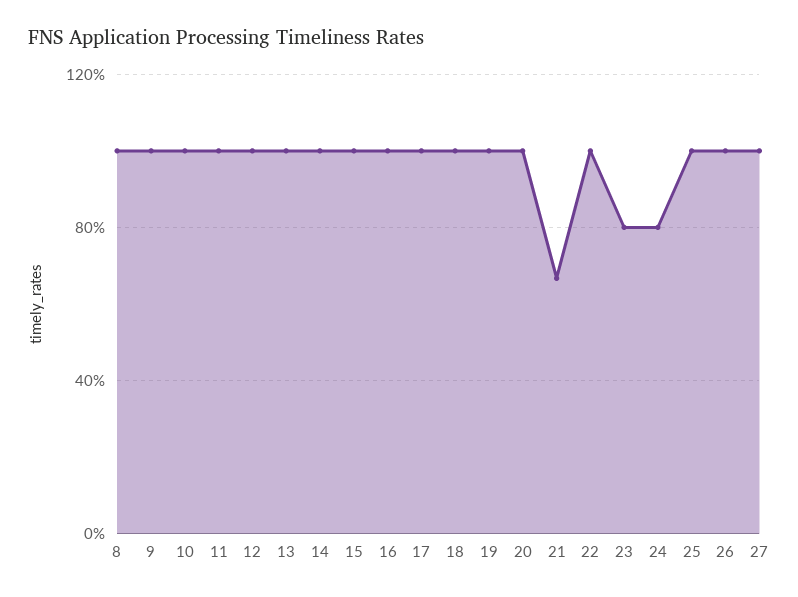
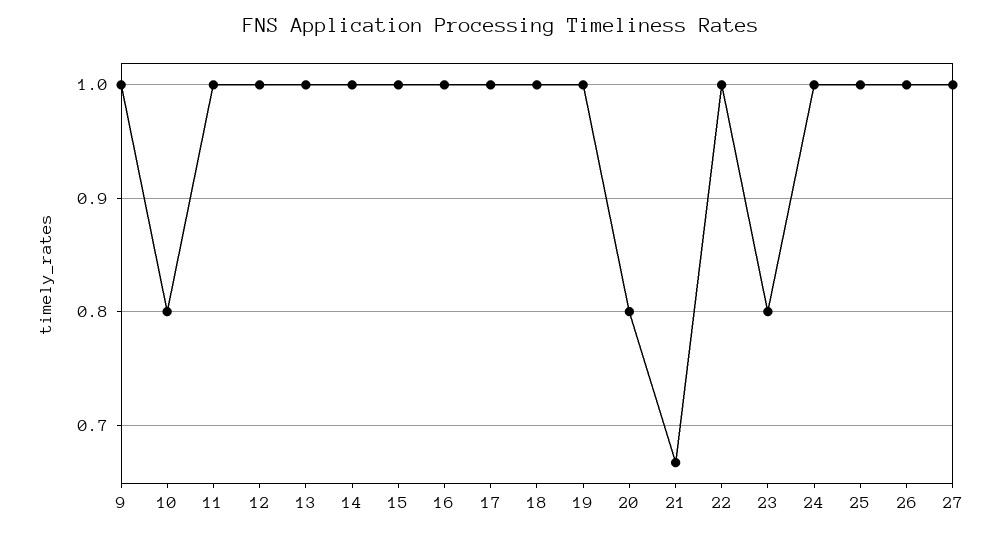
8: 1 -> none
10: 1 -> 0.8
20: 1 -> 0.8
24: 0.8 -> 1

